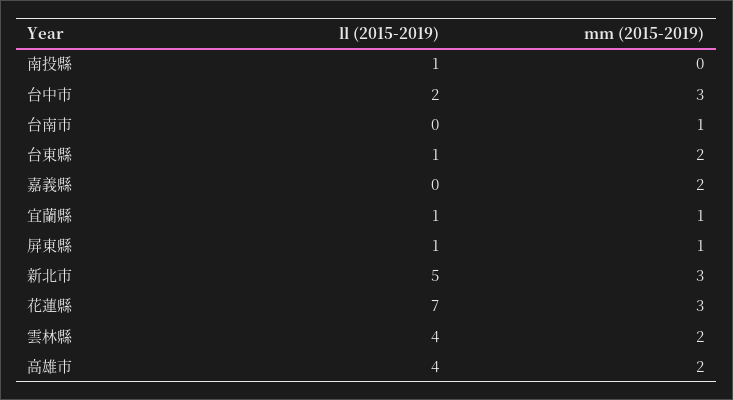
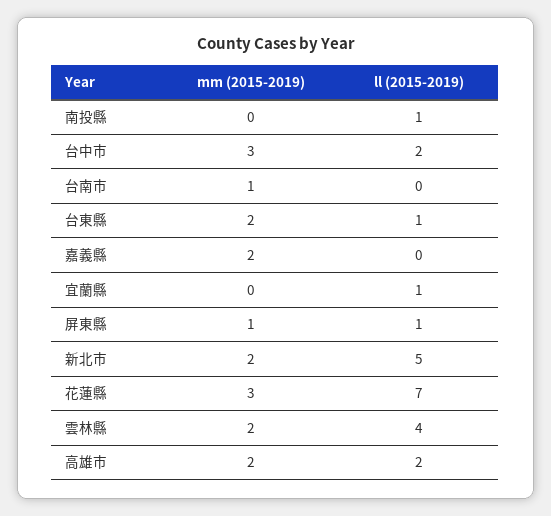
mm (2015-2019), 宜蘭縣: 1 -> 0
mm (2015-2019), 新北市: 3 -> 2
ll (2015-2019), 高雄市: 4 -> 2

